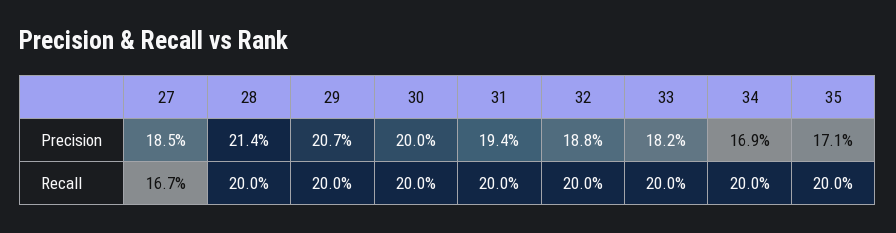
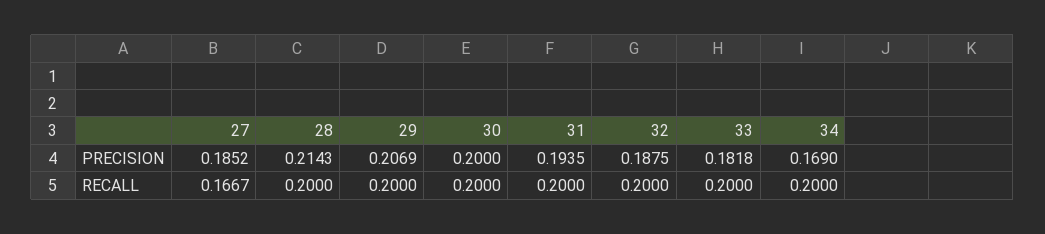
35, Precision: 0.171 -> none
35, Recall: 0.2 -> none

